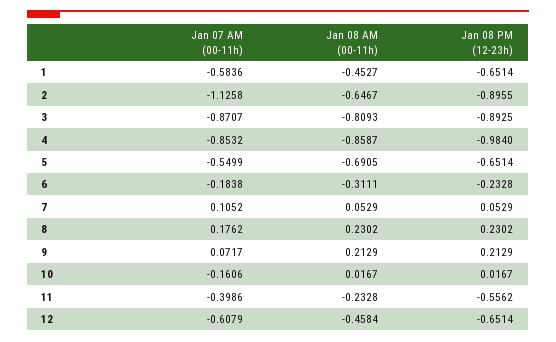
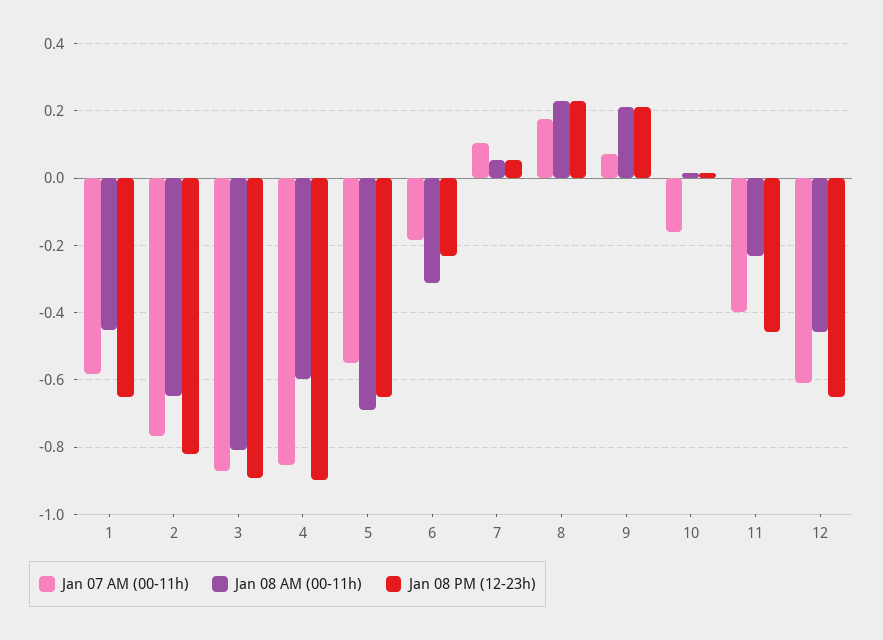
Jan 07 AM (00-11h), 2: -1.1258 -> -0.76
Jan 08 PM (12-23h), 2: -0.8955 -> -0.82
Jan 08 AM (00-11h), 4: -0.8587 -> -0.6
Jan 08 PM (12-23h), 4: -0.984 -> -0.9
Jan 08 PM (12-23h), 11: -0.5562 -> -0.46

